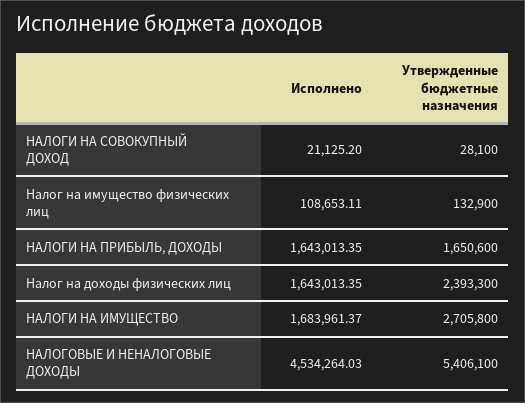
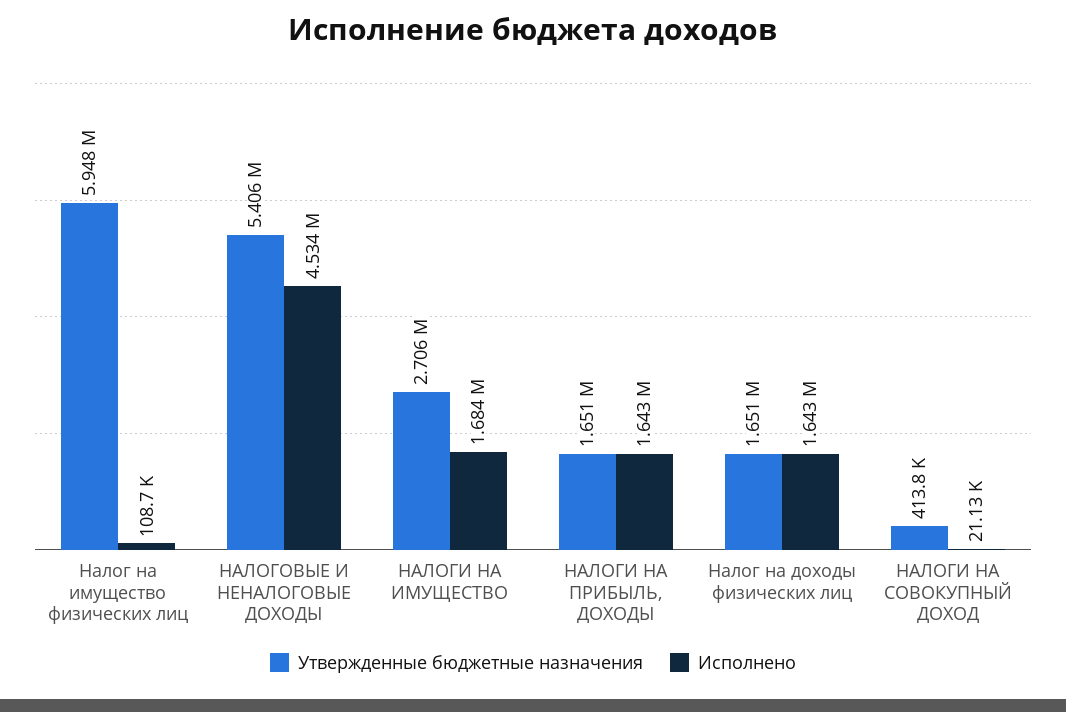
Утвержденные бюджетные назначения, НАЛОГИ НА СОВОКУПНЫЙ ДОХОД: 28100 -> 413800
Утвержденные бюджетные назначения, Налог на имущество физических лиц: 132900 -> 5948000
Утвержденные бюджетные назначения, Налог на доходы физических лиц: 2393300 -> 1651000

